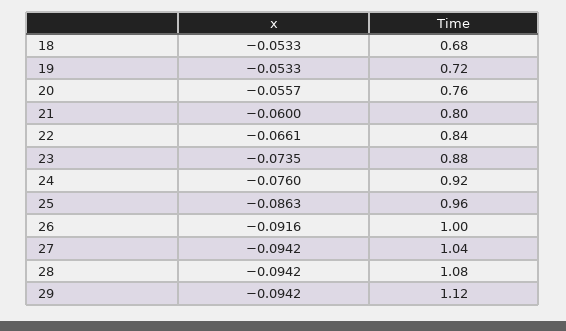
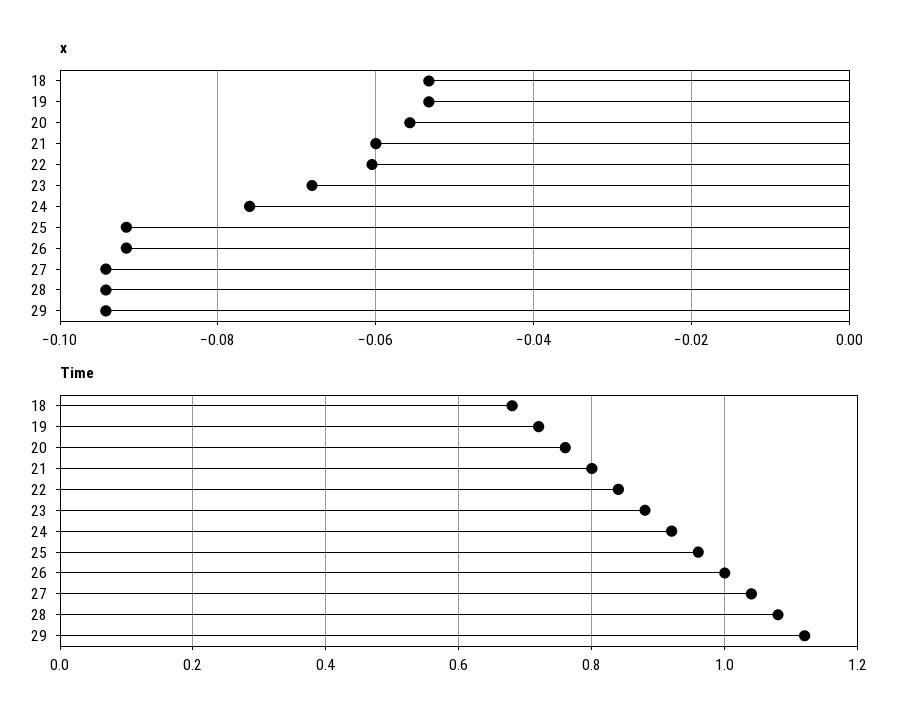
x, 22: -0.0661 -> -0.06
x, 23: -0.0735 -> -0.068
x, 25: -0.0863 -> -0.092

